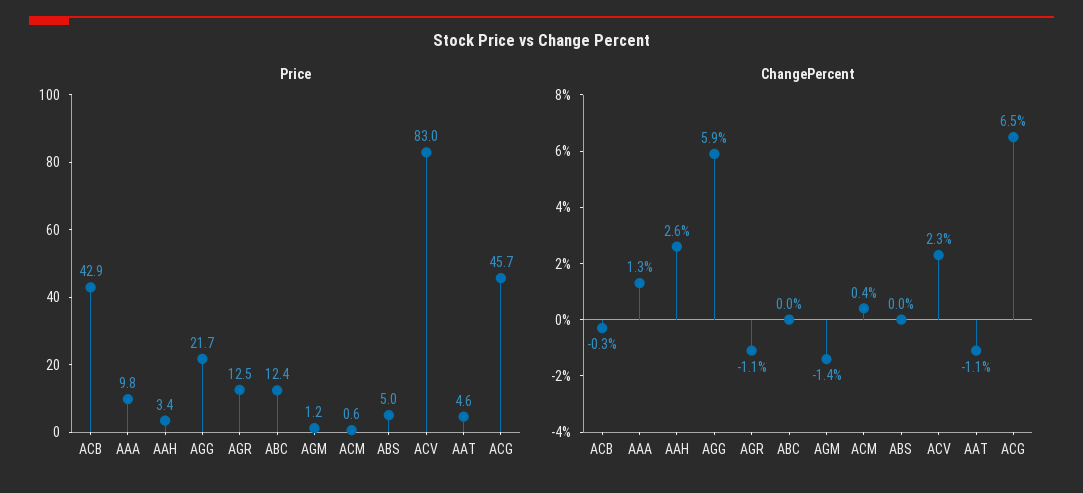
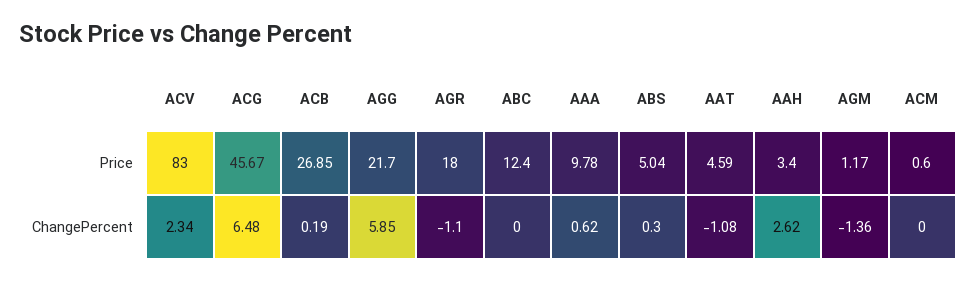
Price, ACB: 42.9 -> 26.85
Price, AGR: 12.5 -> 18
ChangePercent, ACB: -0.3 -> 0.19
ChangePercent, AAA: 1.3 -> 0.62
ChangePercent, ACM: 0.4 -> 0
ChangePercent, ABS: 0 -> 0.3

